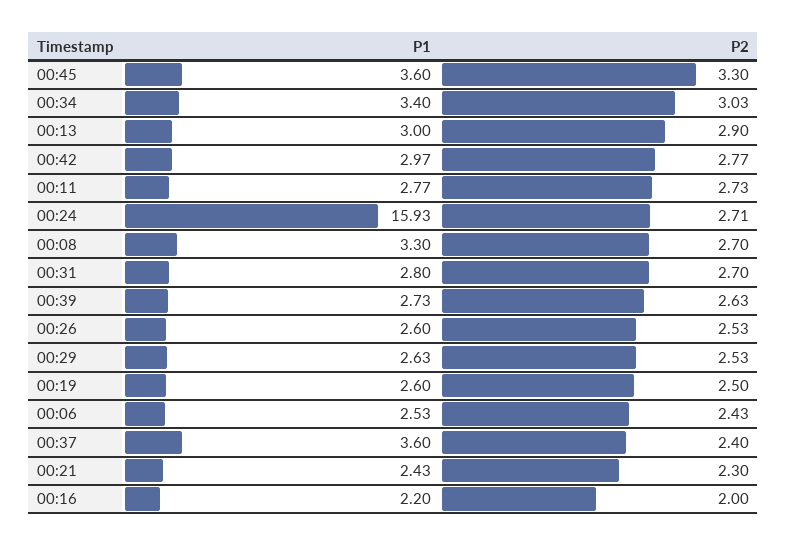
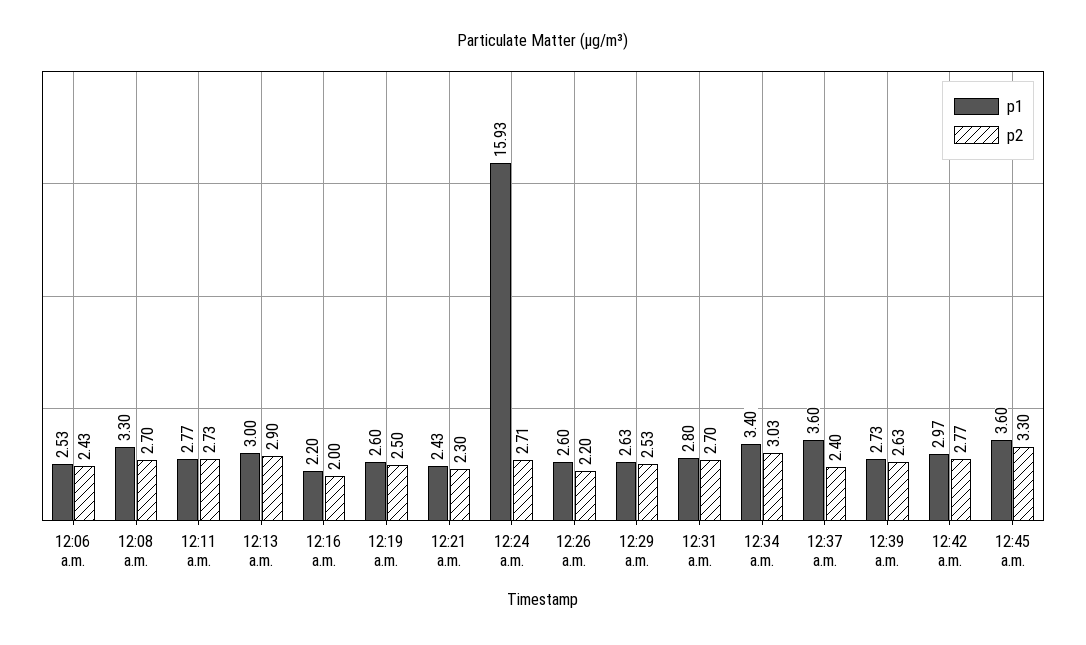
P2, 00:26: 2.53 -> 2.2

